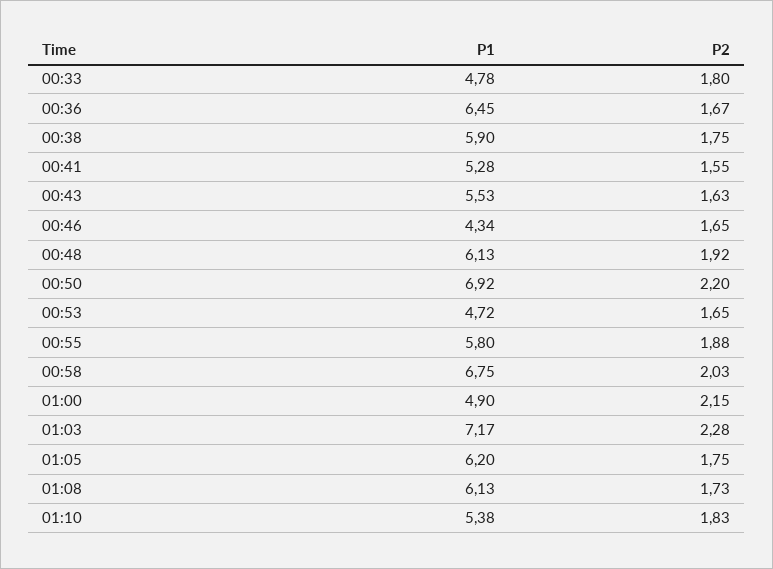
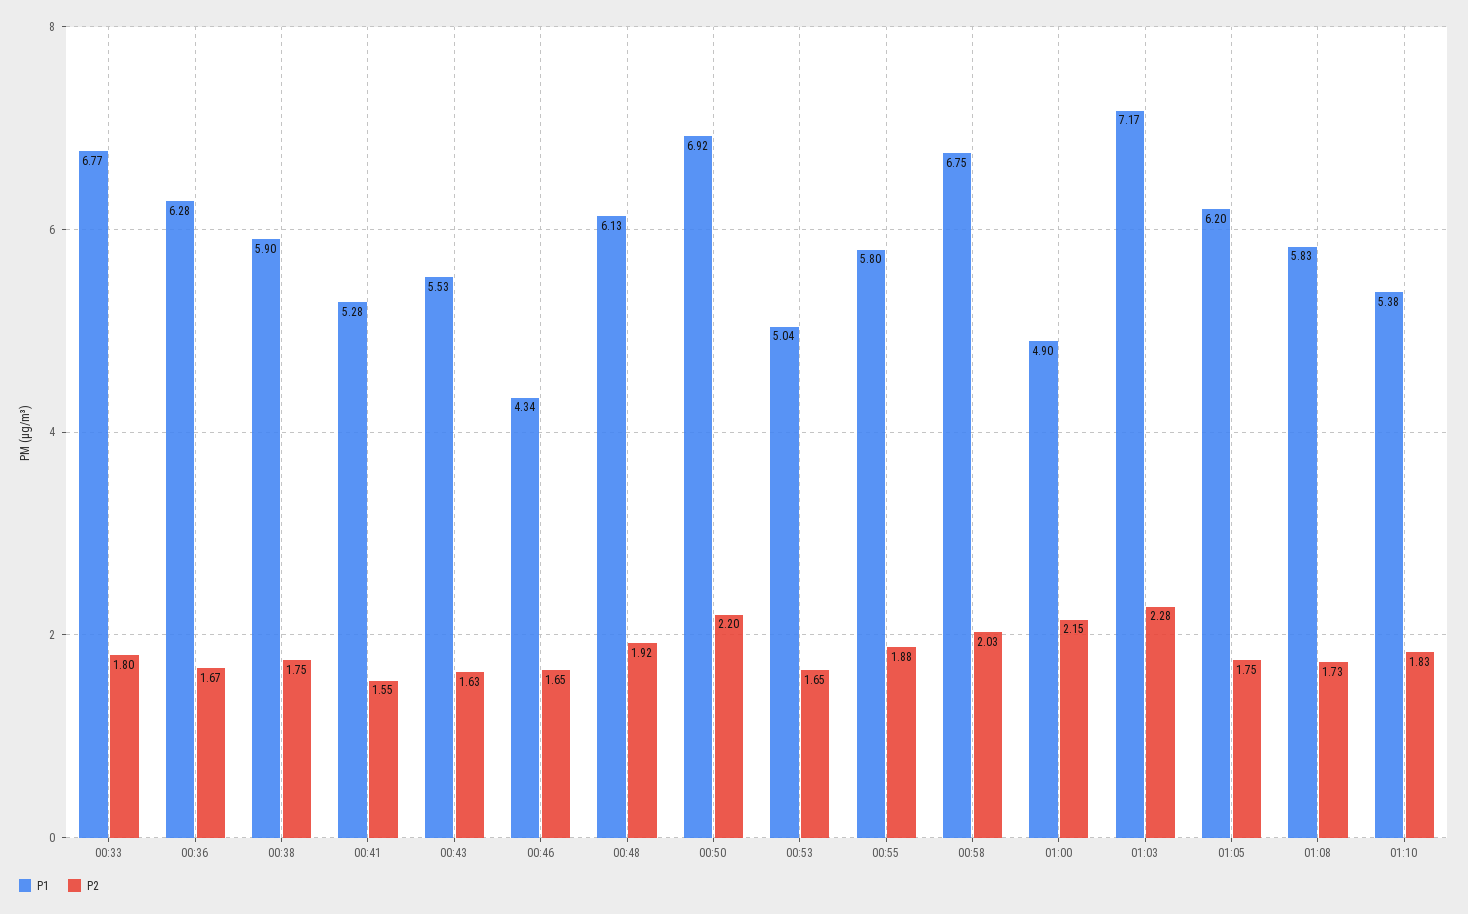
P1, 00:33: 4.78 -> 6.77
P1, 00:36: 6.45 -> 6.28
P1, 00:53: 4.72 -> 5.04
P1, 01:08: 6.13 -> 5.83

